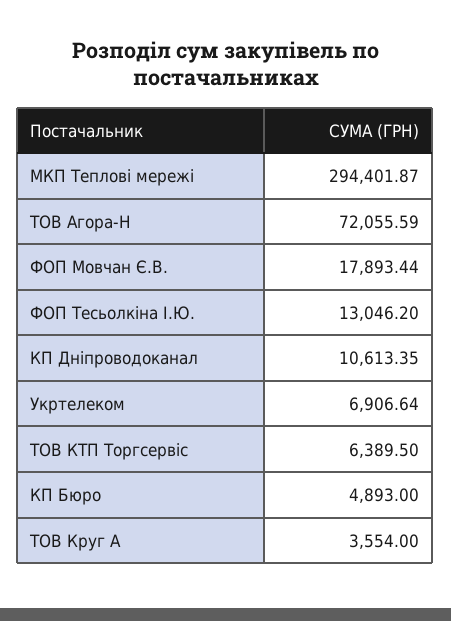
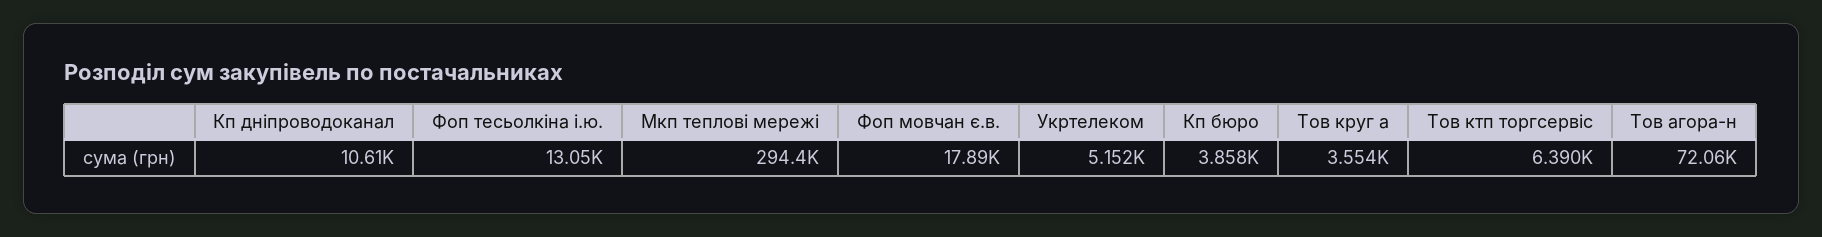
Укртелеком: 6906.64 -> 5152
КП Бюро: 4893 -> 3858

